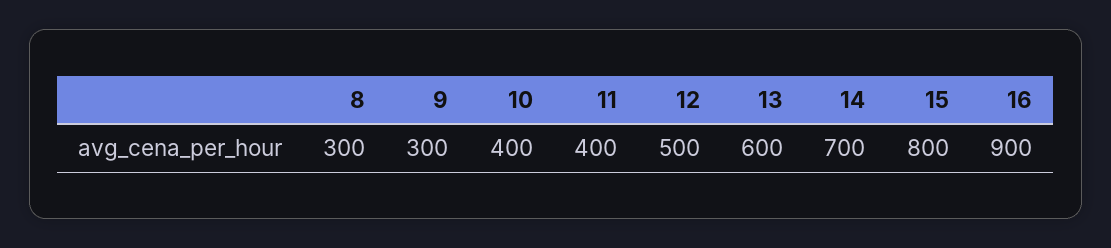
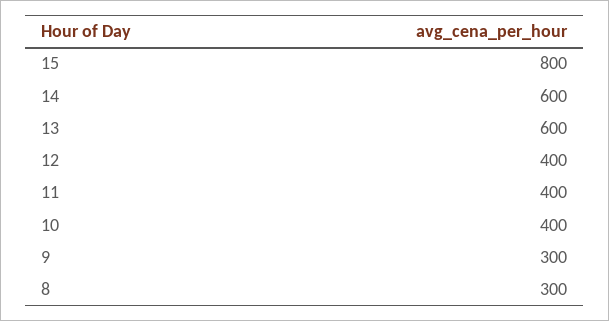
12: 500 -> 400
14: 700 -> 600
16: 900 -> none

